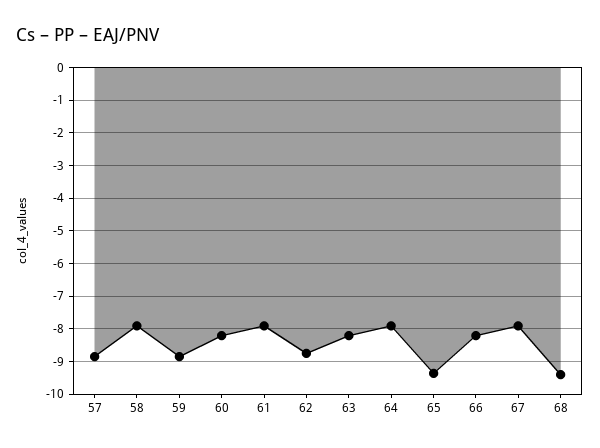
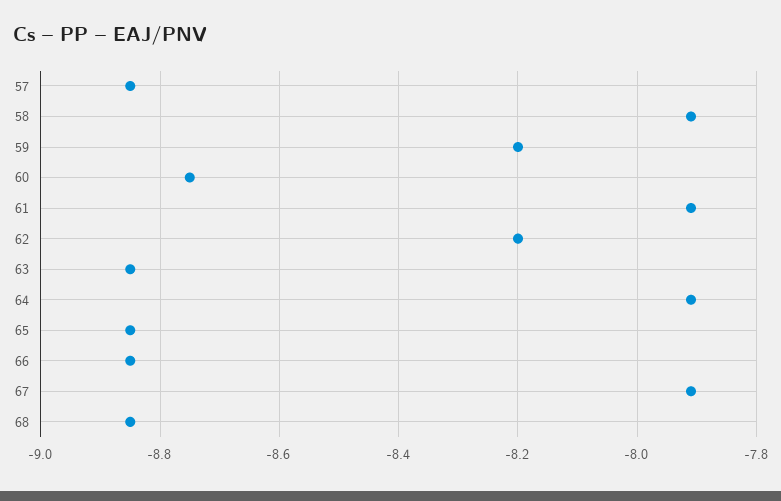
59: -8.8 -> -8.2
60: -8.2 -> -8.75
62: -8.8 -> -8.2
63: -8.2 -> -8.85
65: -9.4 -> -8.85
66: -8.2 -> -8.85
68: -9.4 -> -8.85

